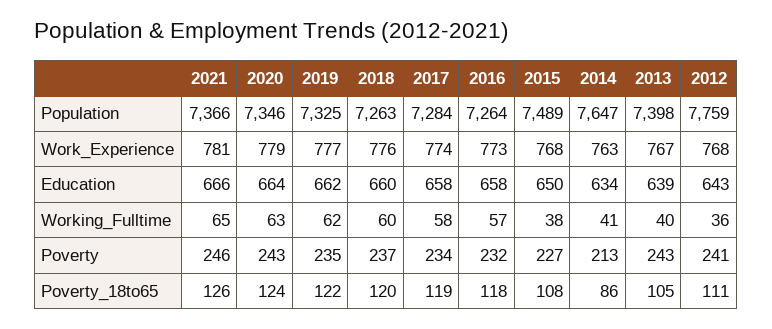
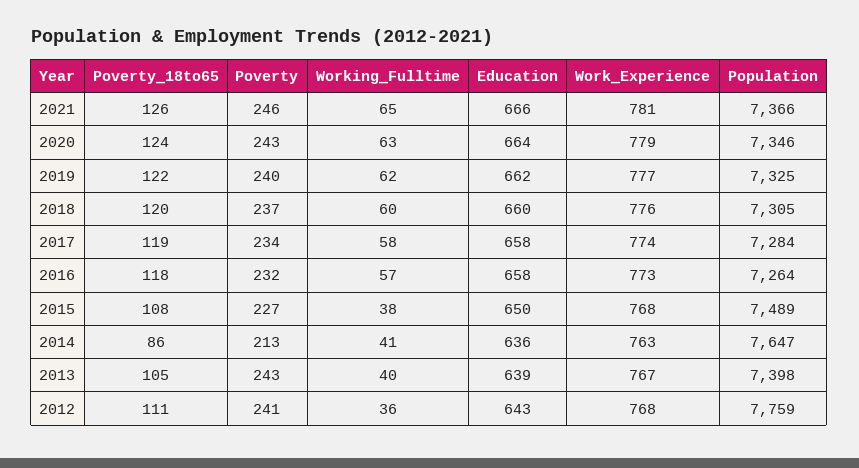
2018, Population: 7263 -> 7305
2014, Education: 634 -> 636
2019, Poverty: 235 -> 240

